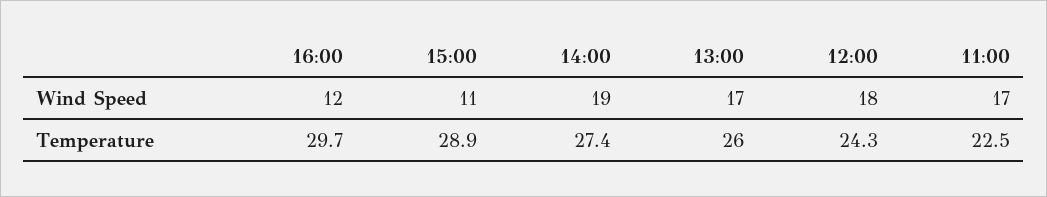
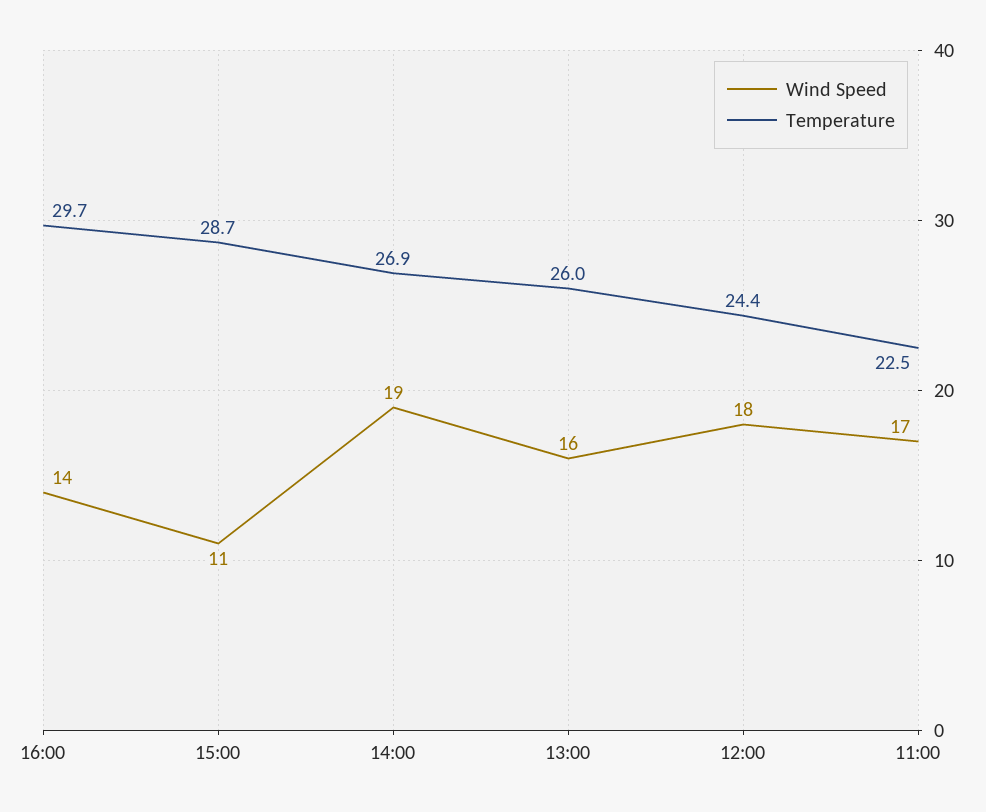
Wind Speed, 16:00: 12 -> 14
Wind Speed, 13:00: 17 -> 16
Temperature, 15:00: 28.9 -> 28.7
Temperature, 14:00: 27.4 -> 26.9
Temperature, 12:00: 24.3 -> 24.4

